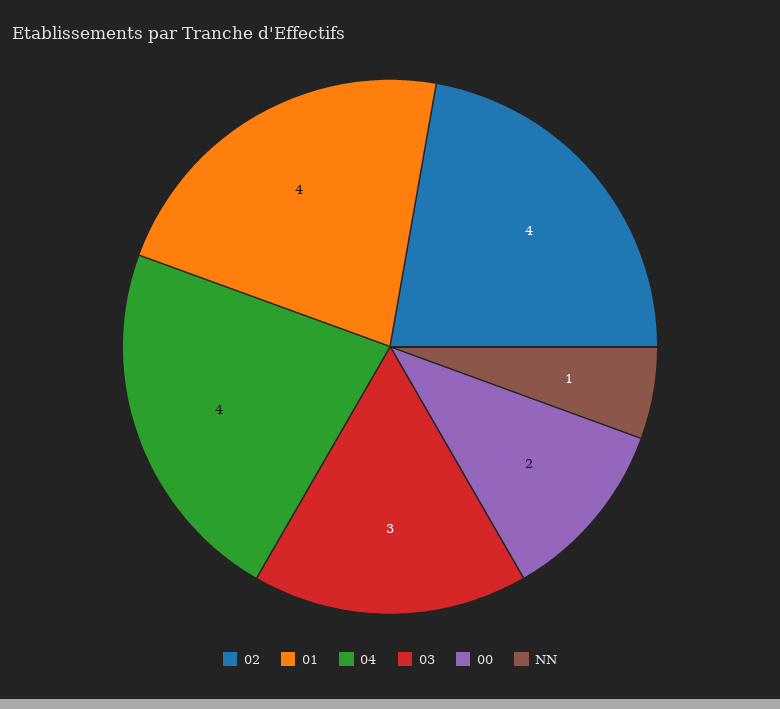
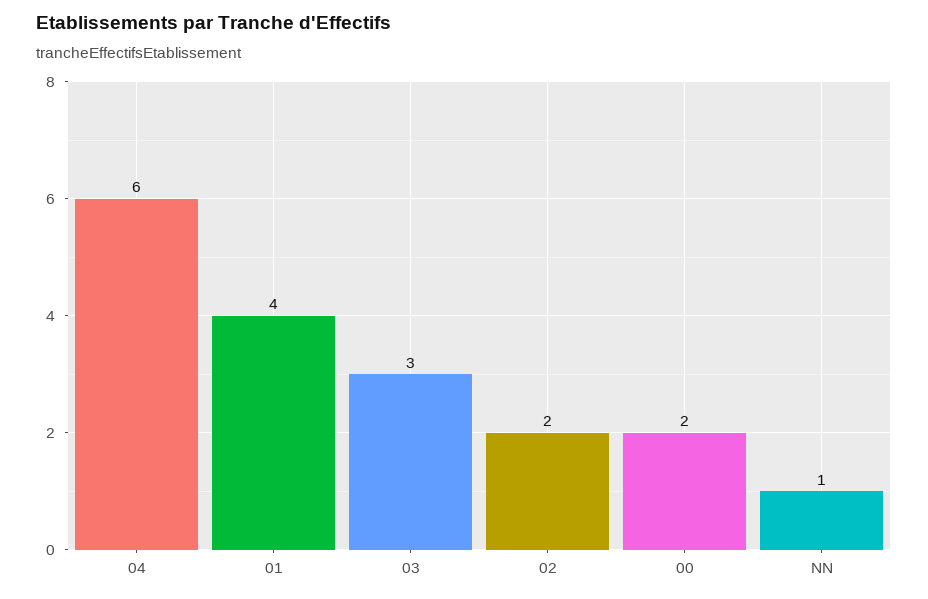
02: 4 -> 2
04: 4 -> 6

